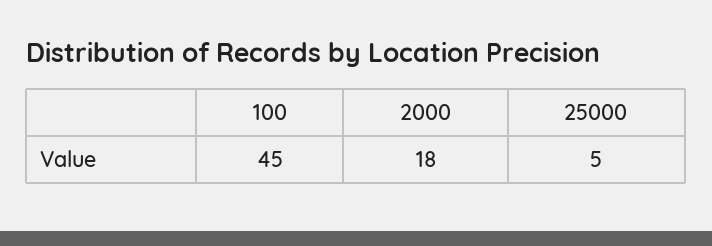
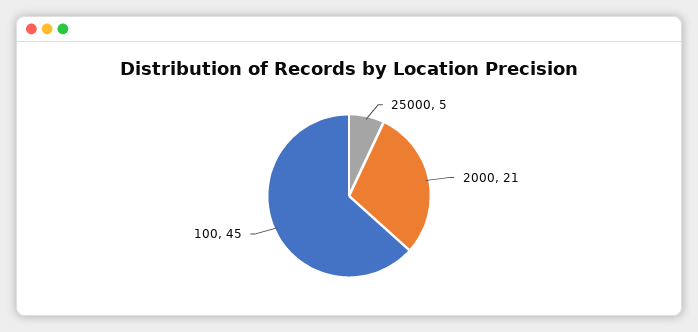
2000: 18 -> 21

